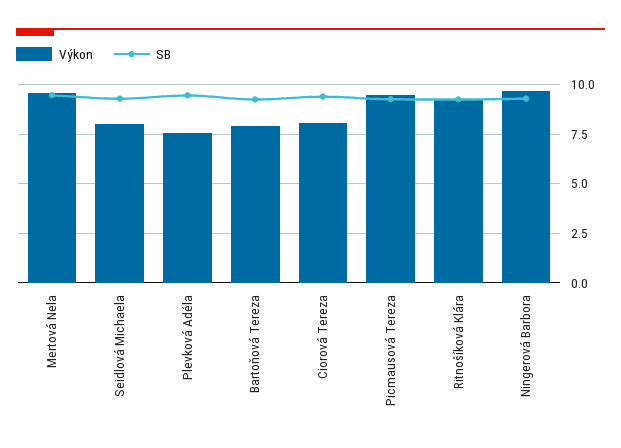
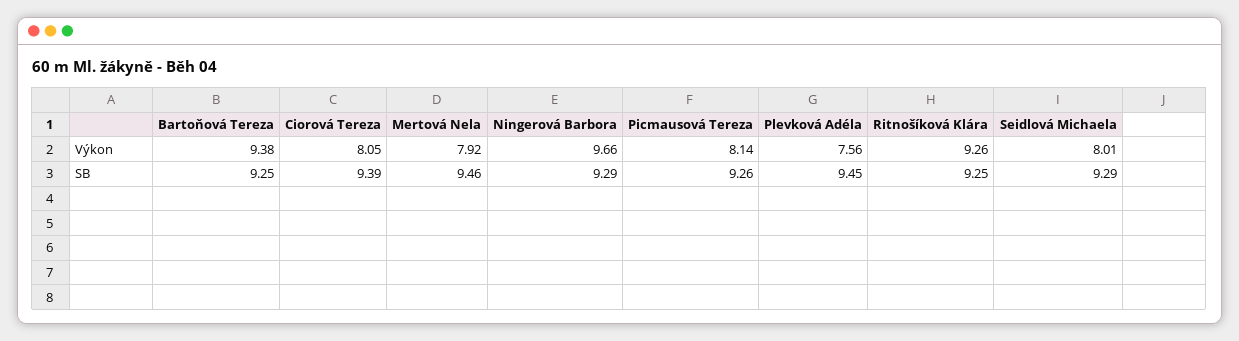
Výkon, Mertová Nela: 9.5 -> 7.92
Výkon, Bartoňová Tereza: 8 -> 9.38
Výkon, Picmausová Tereza: 9.5 -> 8.14

